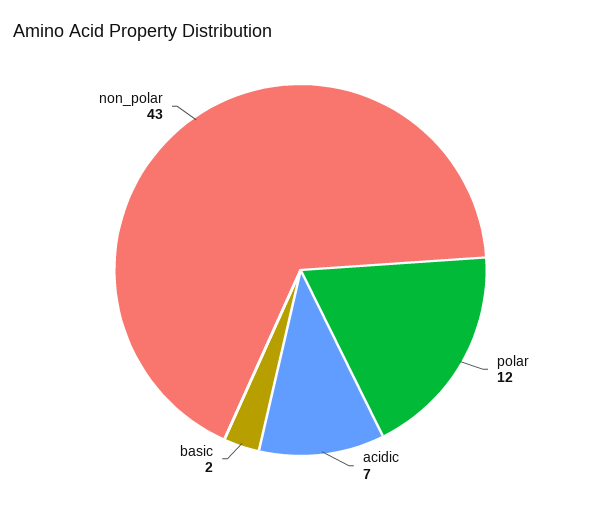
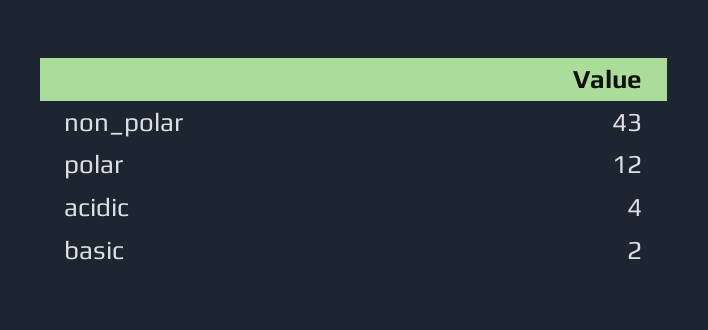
acidic: 7 -> 4

